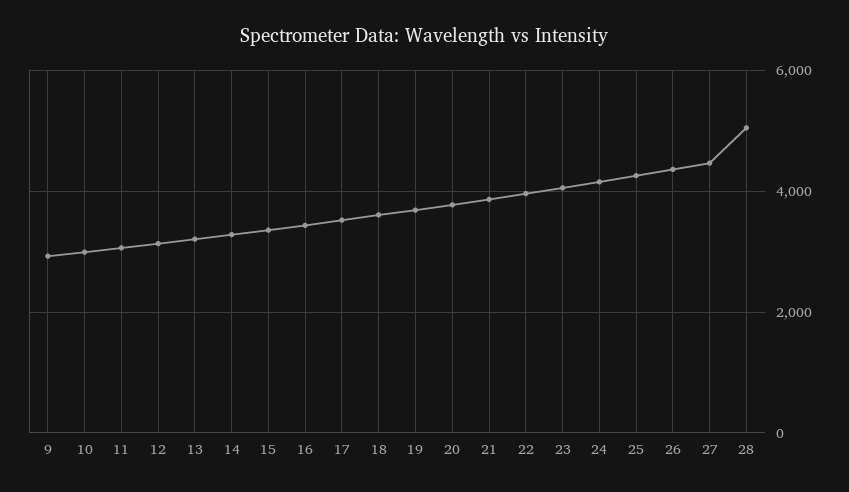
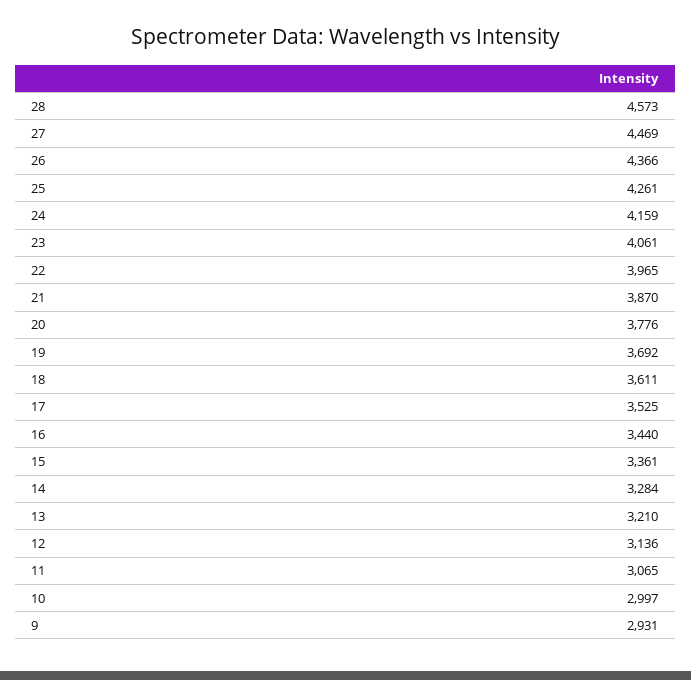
28: 5000 -> 4573

